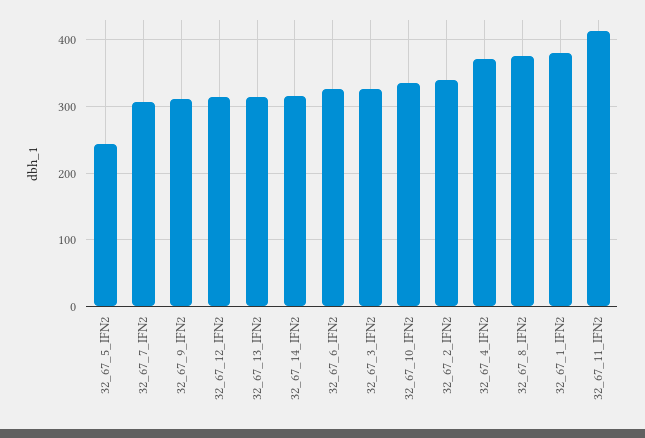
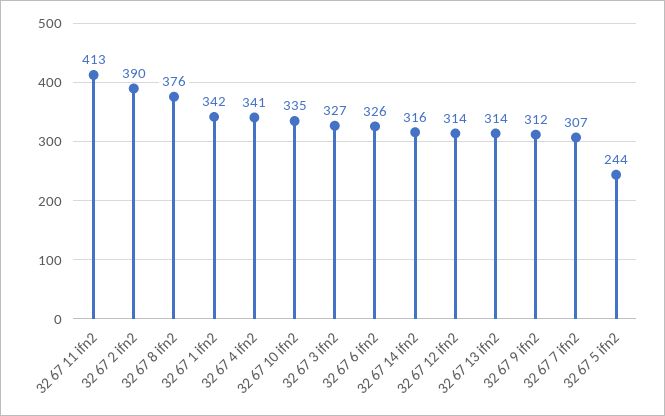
32_67_2_IFN2: 340 -> 390
32_67_4_IFN2: 370 -> 341
32_67_1_IFN2: 380 -> 342

